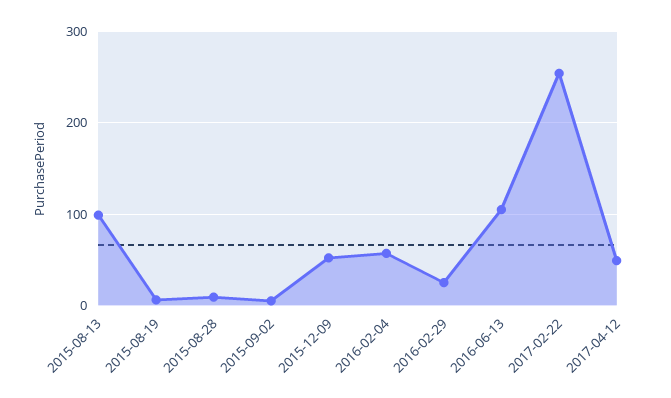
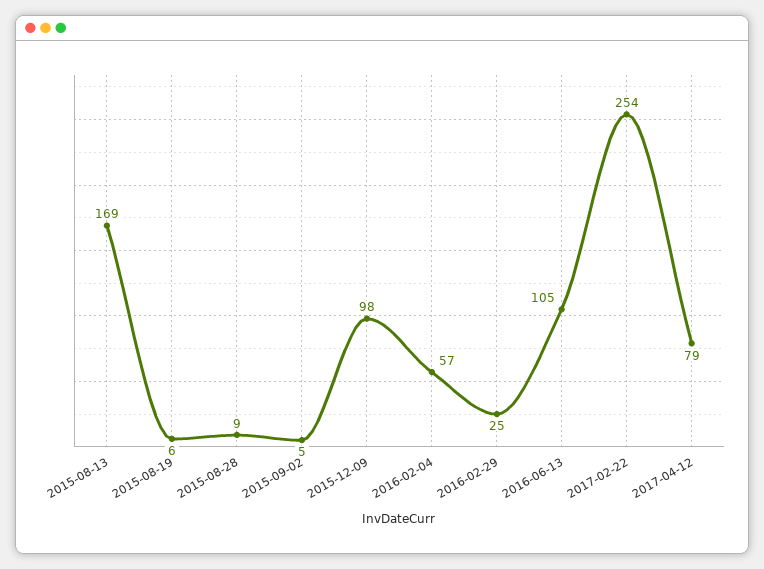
2015-08-13: 100 -> 169
2015-12-09: 50 -> 98
2017-04-12: 50 -> 79

